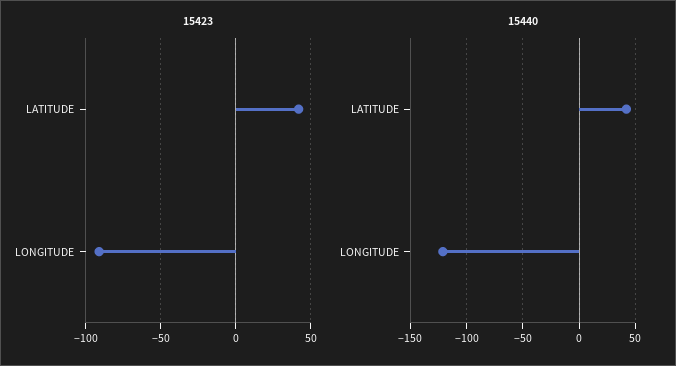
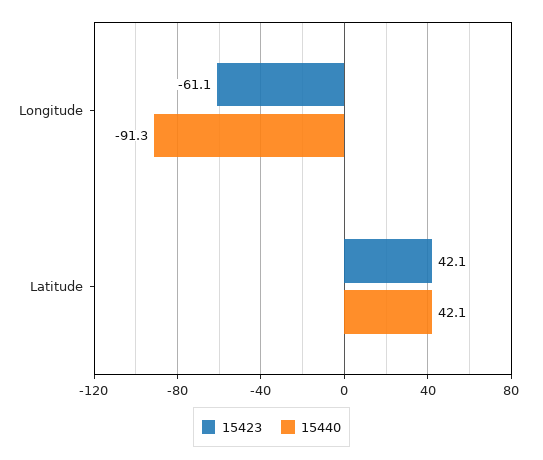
15423, LONGITUDE: -90 -> -61.1
15440, LONGITUDE: -120 -> -91.3

